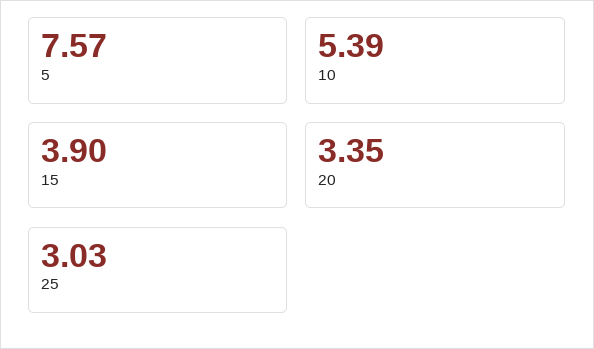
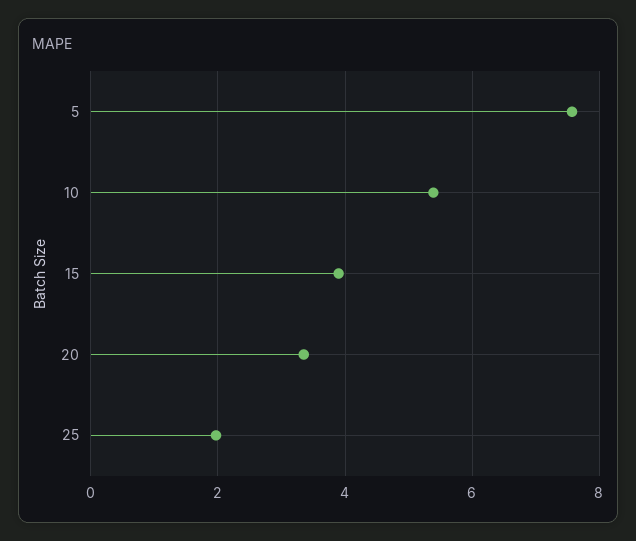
25: 3.03 -> 2

